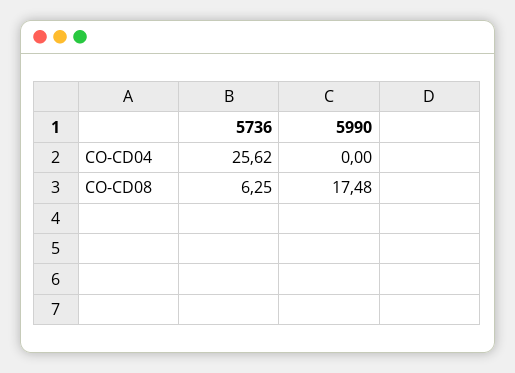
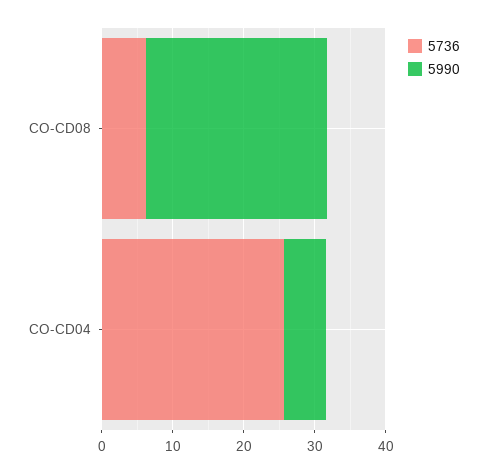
5990, CO-CD04: 0 -> 6
5990, CO-CD08: 17.48 -> 26

